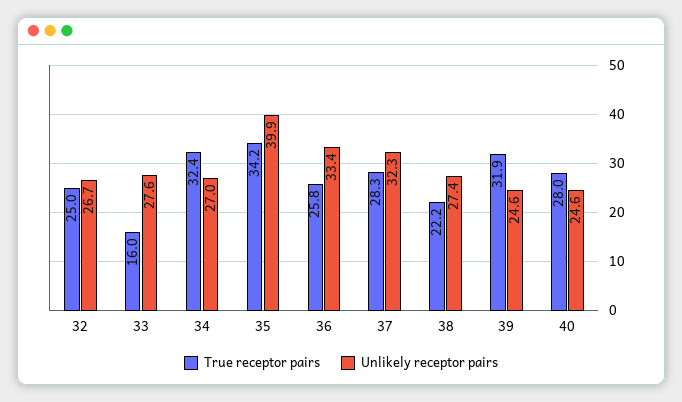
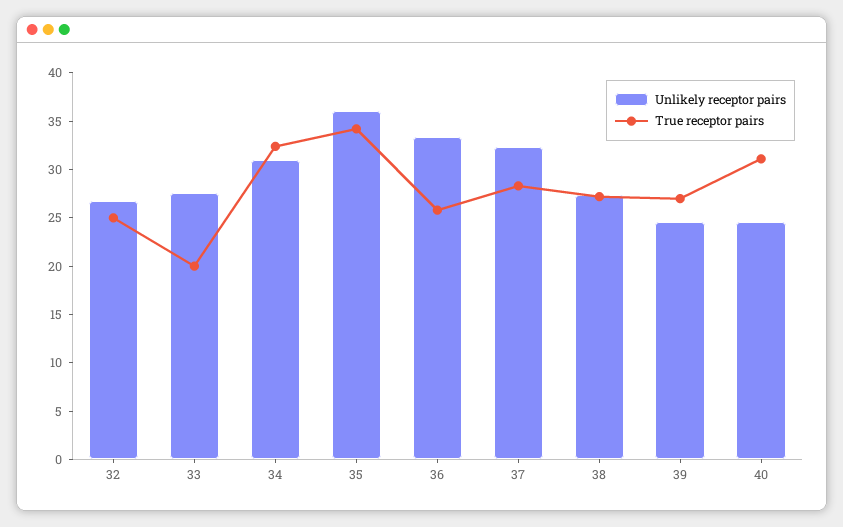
True receptor pairs, 33: 16 -> 20
Unlikely receptor pairs, 34: 27 -> 31
Unlikely receptor pairs, 35: 39.9 -> 36
True receptor pairs, 38: 22.2 -> 27
True receptor pairs, 39: 31.9 -> 27
True receptor pairs, 40: 28 -> 31

